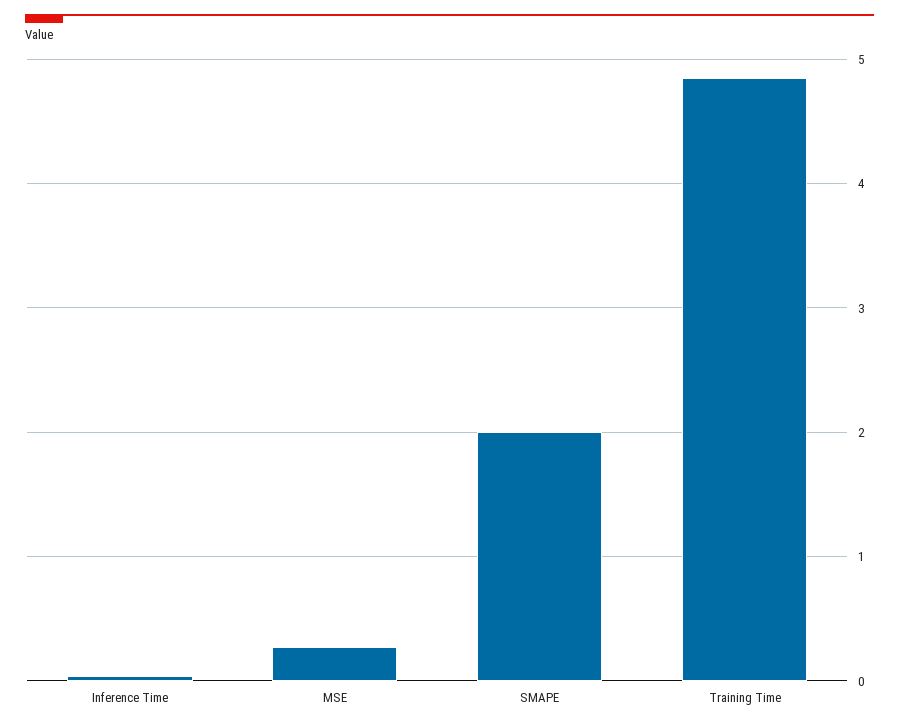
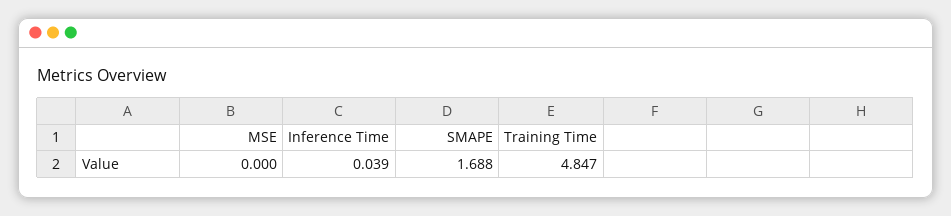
MSE: 0.3 -> 0
SMAPE: 2 -> 1.688

